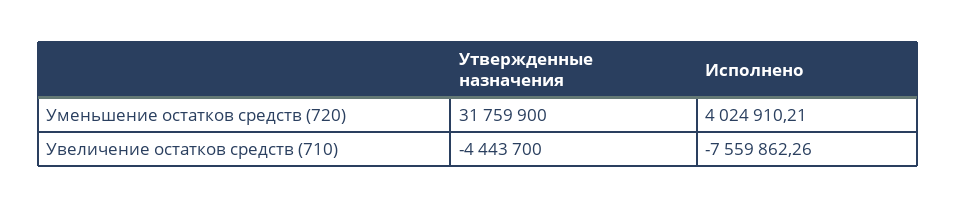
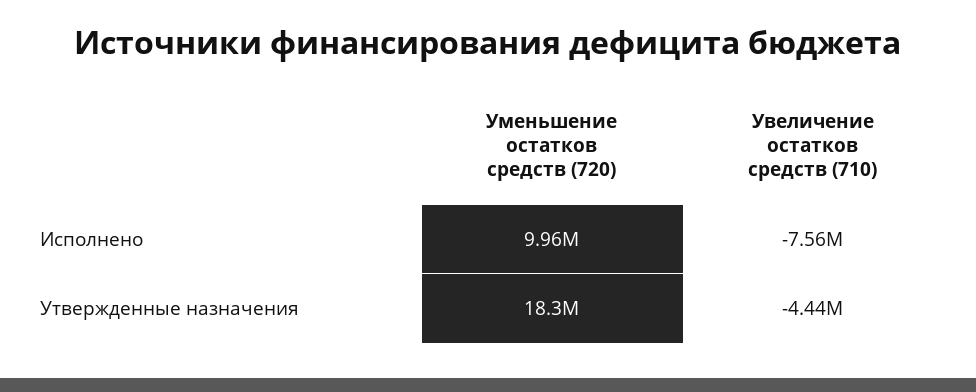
Утвержденные назначения, Уменьшение остатков средств (720): 31759900 -> 18300000
Исполнено, Уменьшение остатков средств (720): 4024910.21 -> 9960000

